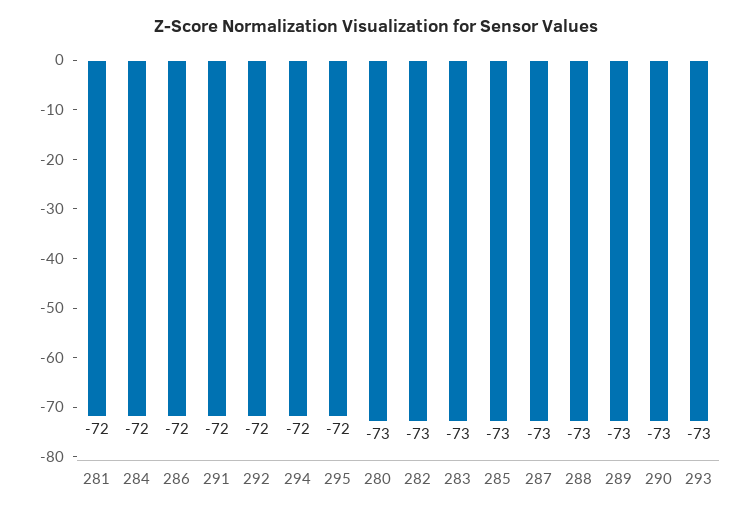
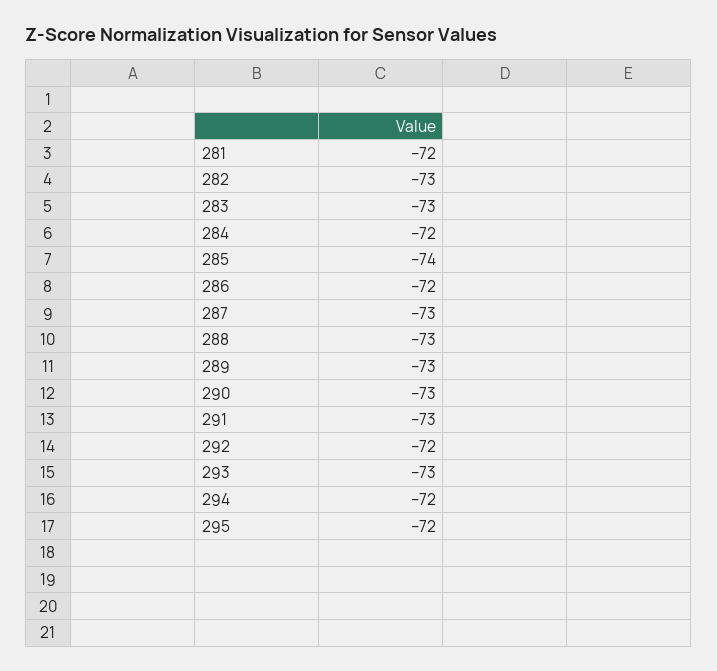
291: -72 -> -73
280: -73 -> none
285: -73 -> -74

